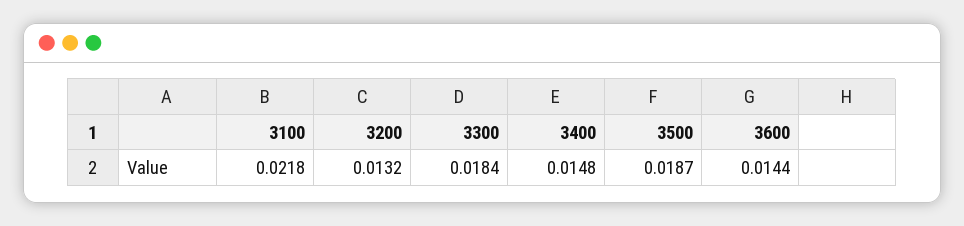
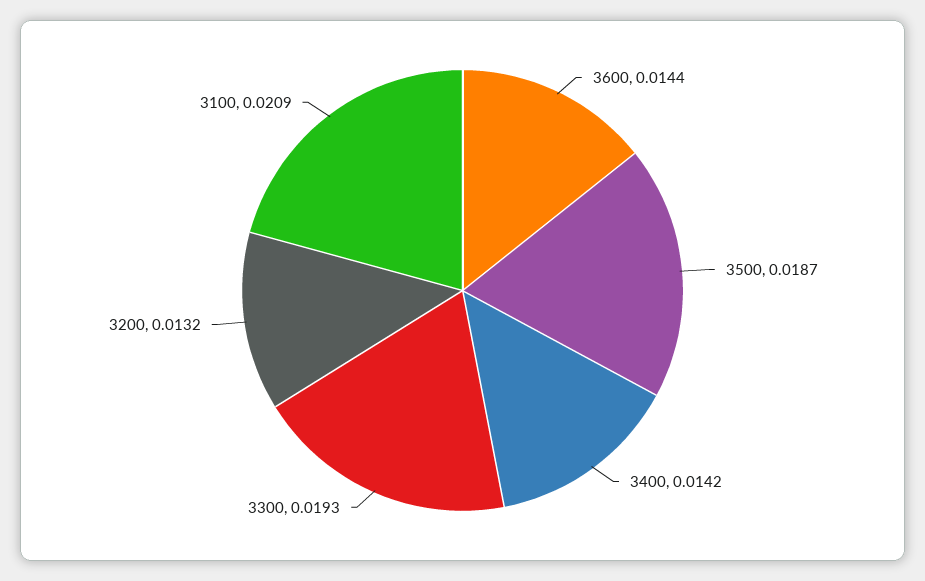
3100: 0.0218 -> 0.0209
3300: 0.0184 -> 0.0193
3400: 0.0148 -> 0.0142

